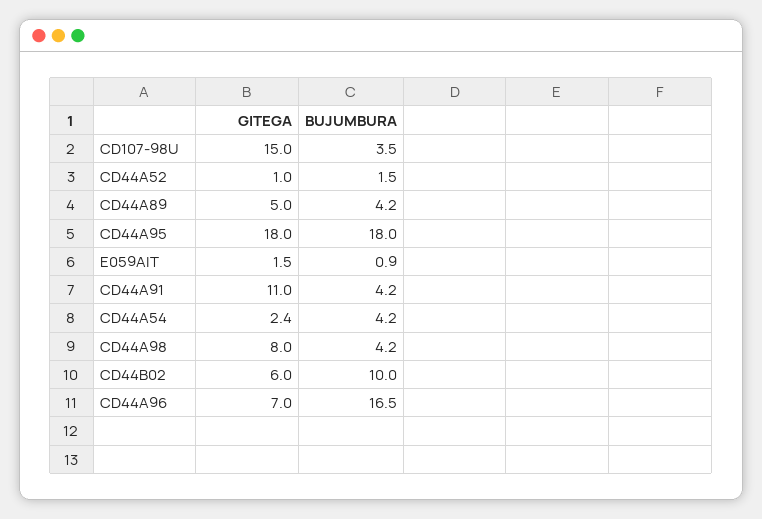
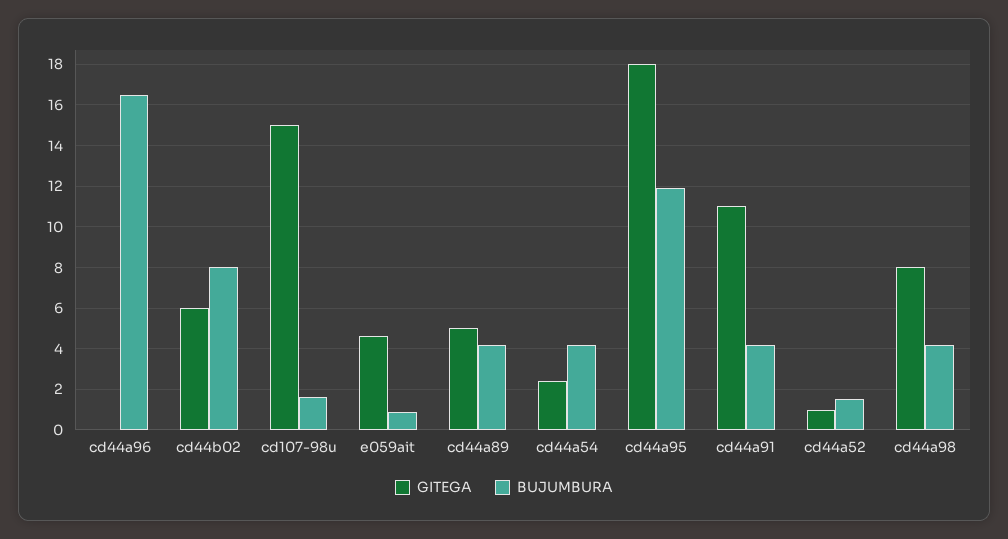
BUJUMBURA, CD107-98U: 3.5 -> 1.5
BUJUMBURA, CD44A95: 18 -> 12
GITEGA, E059AIT: 1.5 -> 4.5
BUJUMBURA, CD44B02: 10 -> 8
GITEGA, CD44A96: 7 -> 0

